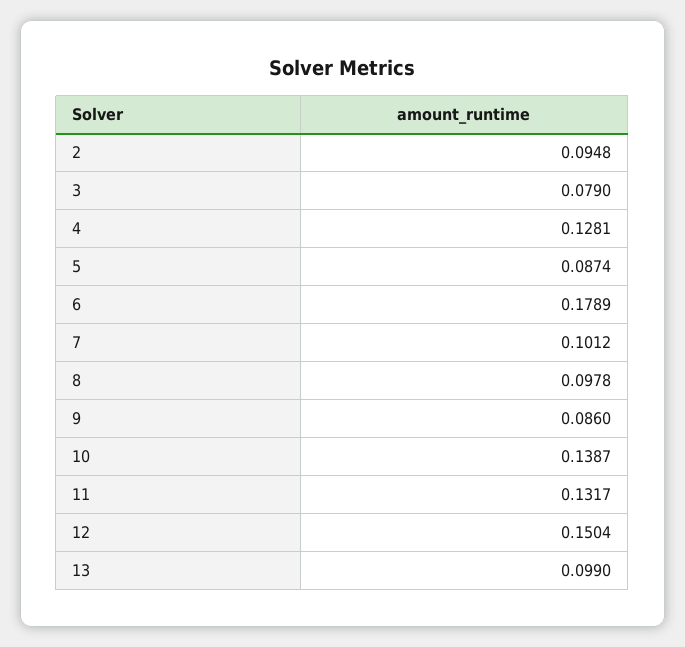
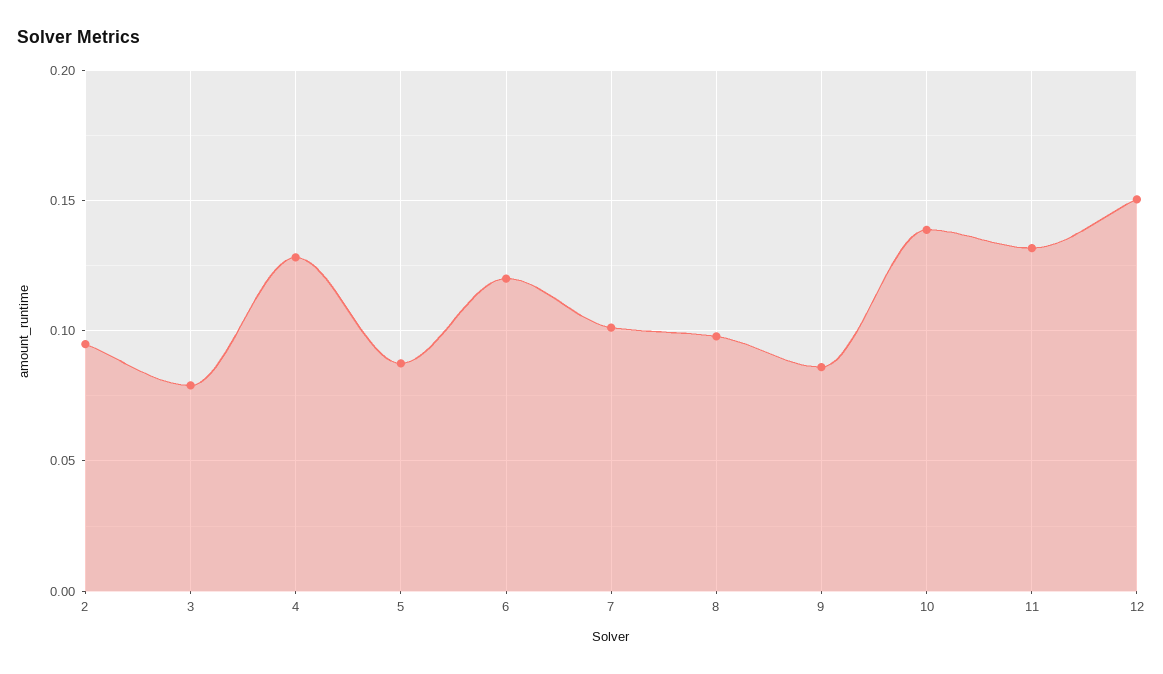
6: 0.1789 -> 0.12
13: 0.099 -> none

